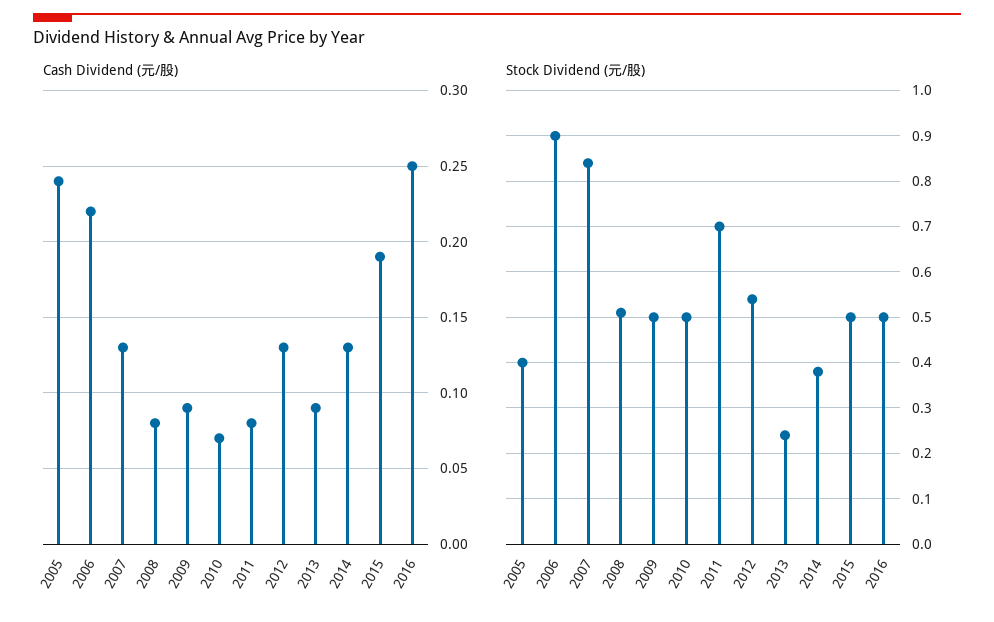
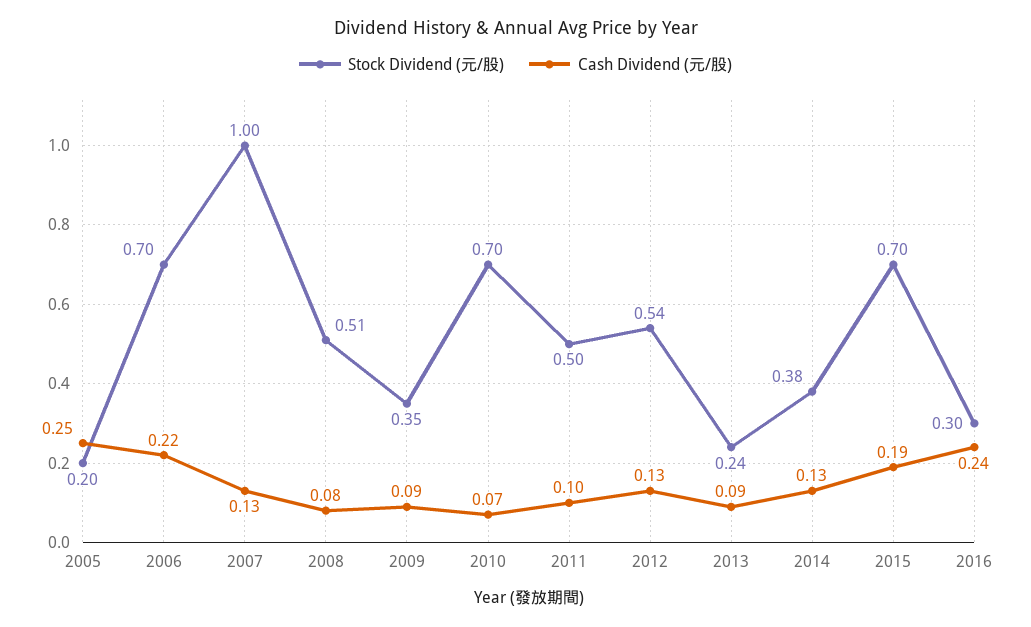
Cash Dividend (元/股), 2005: 0.24 -> 0.25
Cash Dividend (元/股), 2011: 0.08 -> 0.1
Cash Dividend (元/股), 2016: 0.25 -> 0.24
Stock Dividend (元/股), 2005: 0.4 -> 0.2
Stock Dividend (元/股), 2006: 0.9 -> 0.7
Stock Dividend (元/股), 2007: 0.85 -> 1
Stock Dividend (元/股), 2009: 0.5 -> 0.35
Stock Dividend (元/股), 2010: 0.5 -> 0.7
Stock Dividend (元/股), 2011: 0.7 -> 0.5
Stock Dividend (元/股), 2015: 0.5 -> 0.7
Stock Dividend (元/股), 2016: 0.5 -> 0.3

